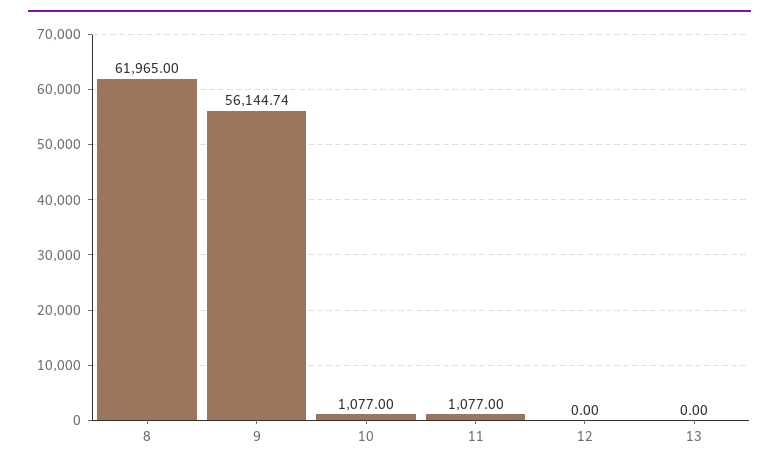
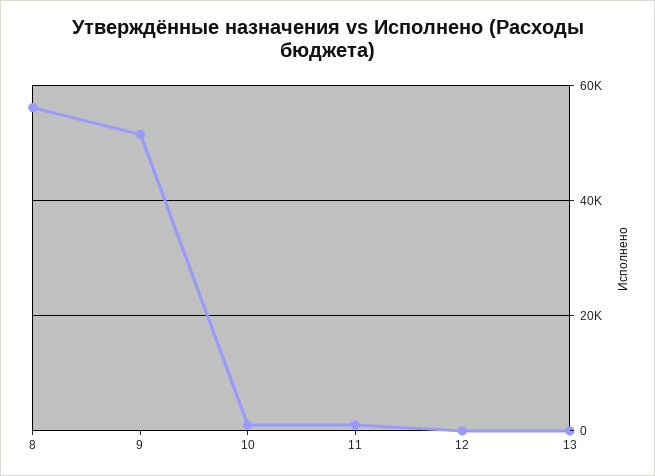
8: 61965 -> 56000
9: 56144.74 -> 52000

